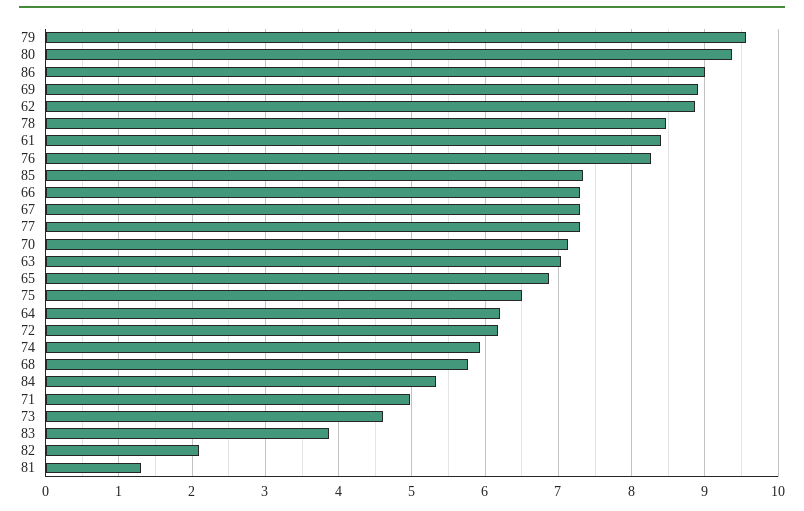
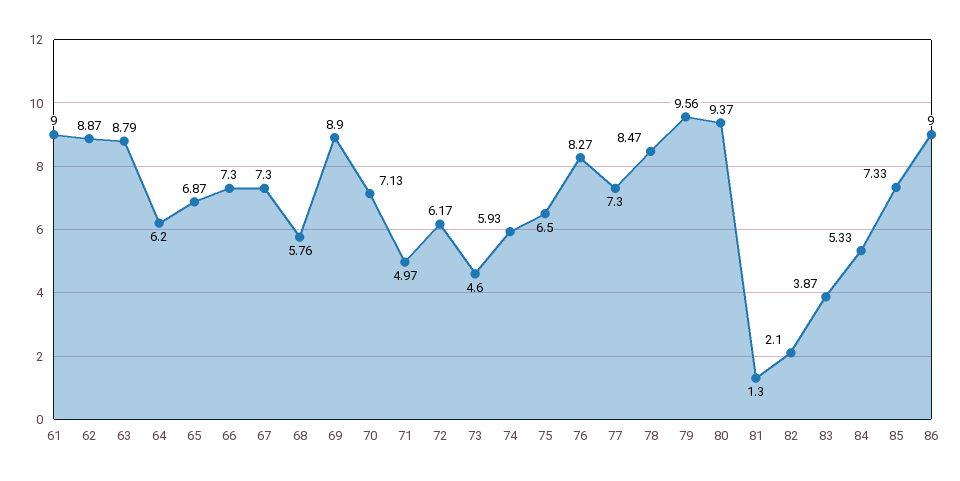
61: 8.4 -> 9
63: 7 -> 8.79

